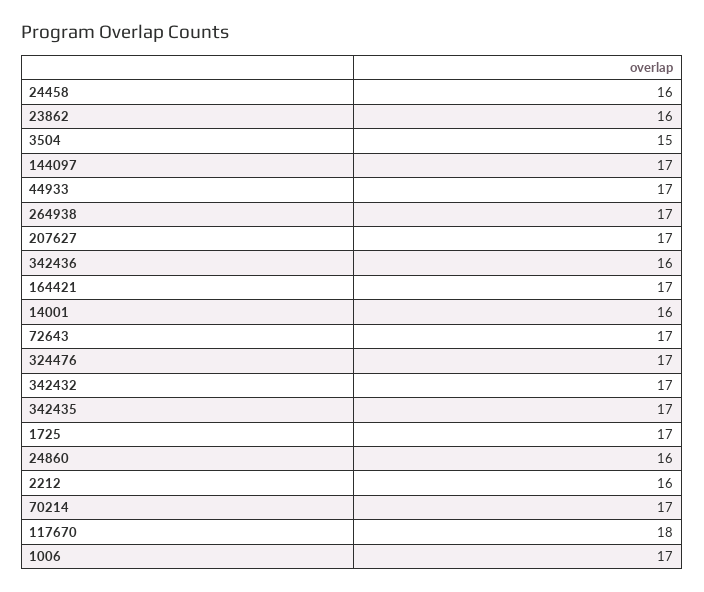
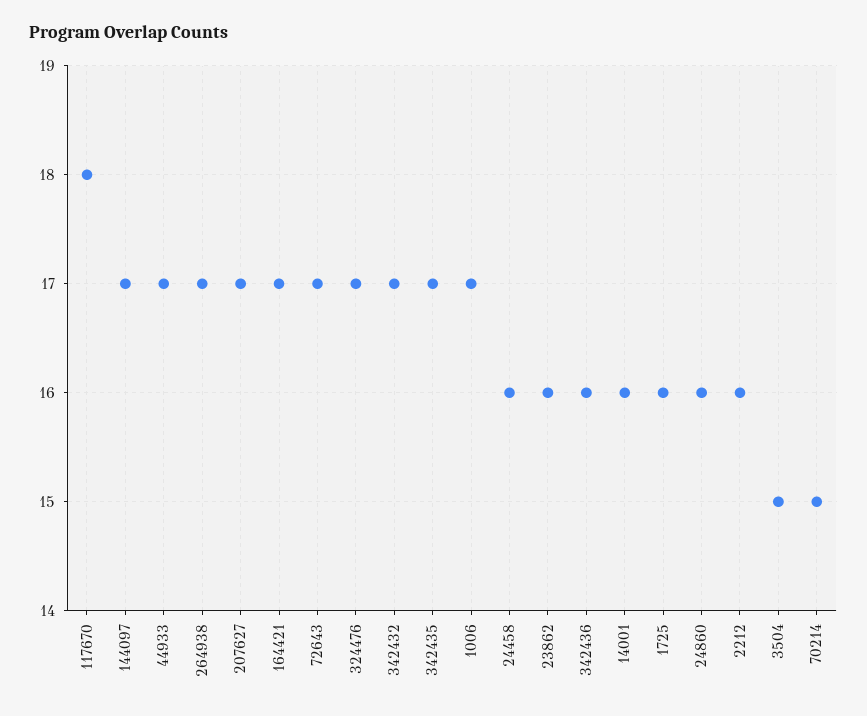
1725: 17 -> 16
70214: 17 -> 15

